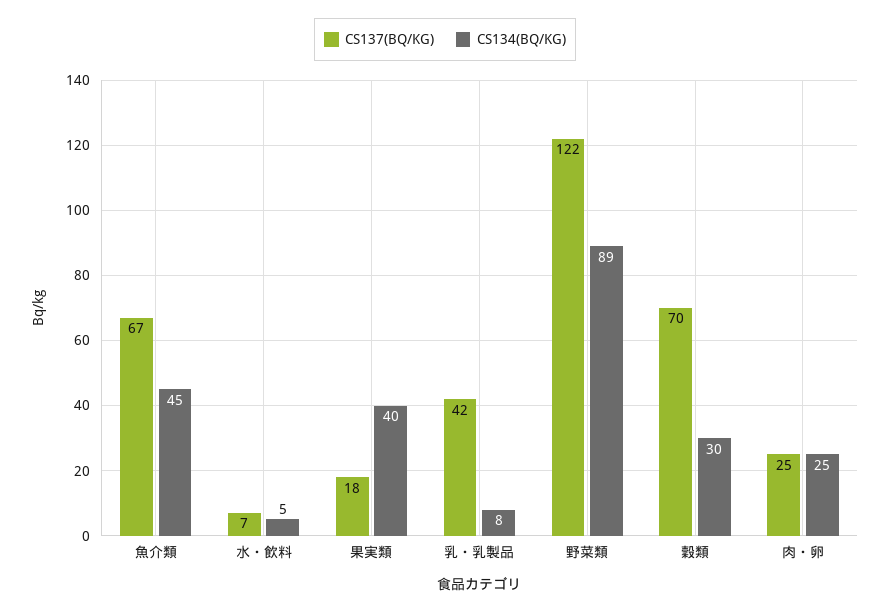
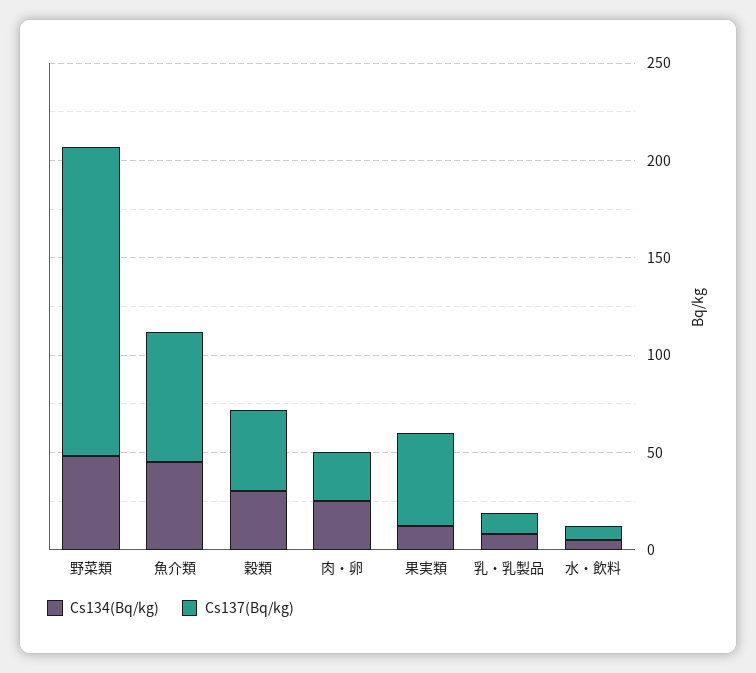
CS137(BQ/KG), 果実類: 18 -> 50
CS134(BQ/KG), 果実類: 40 -> 10
CS137(BQ/KG), 乳・乳製品: 42 -> 10
CS137(BQ/KG), 野菜類: 122 -> 160
CS134(BQ/KG), 野菜類: 89 -> 50
CS137(BQ/KG), 穀類: 70 -> 40

